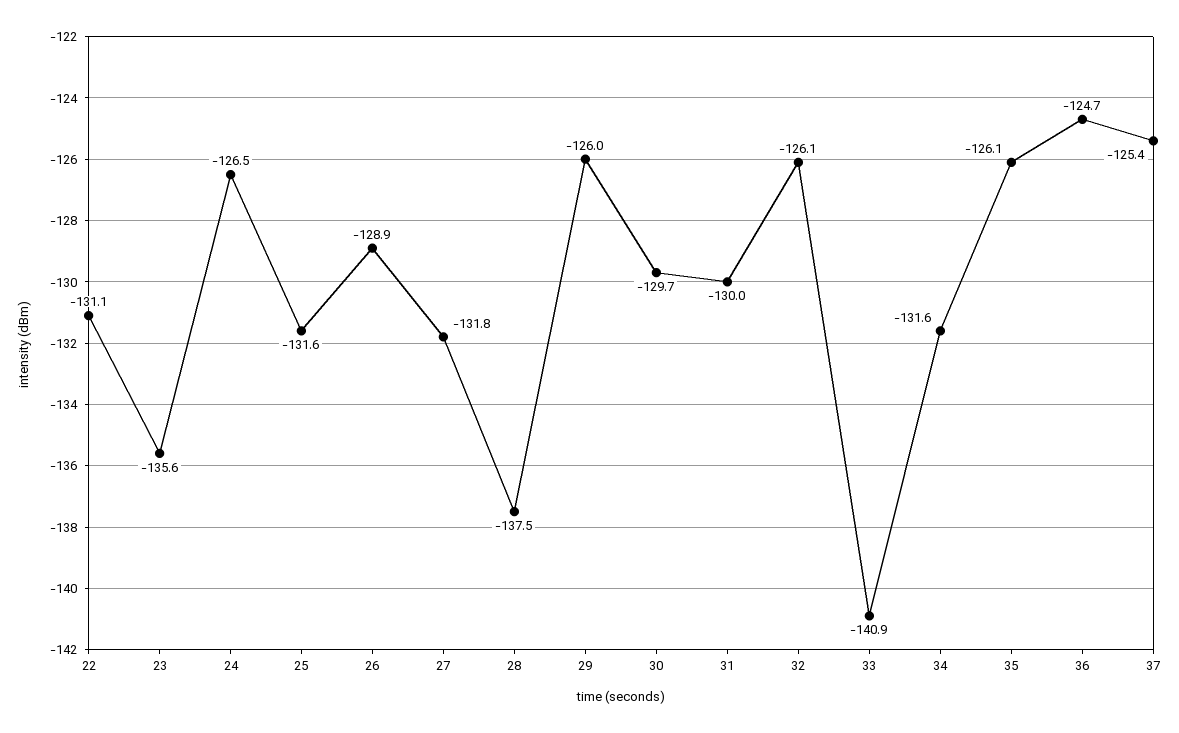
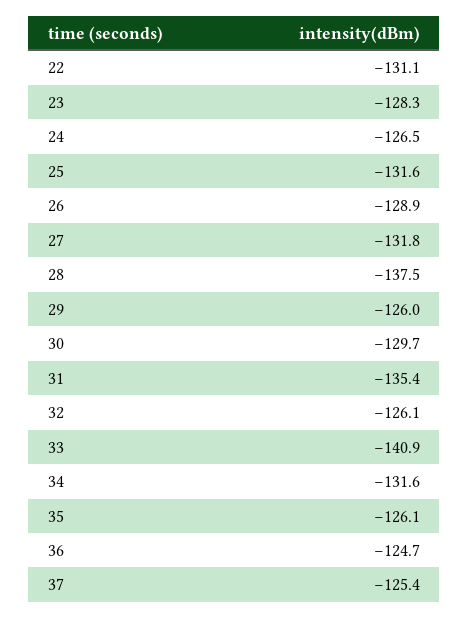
23: -135.6 -> -128.3
31: -130 -> -135.4

